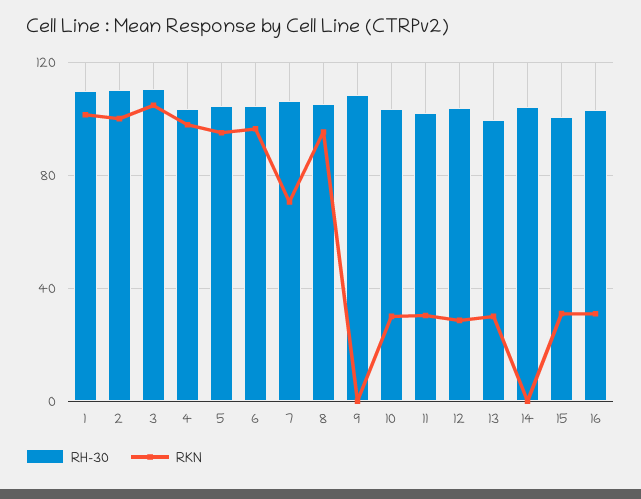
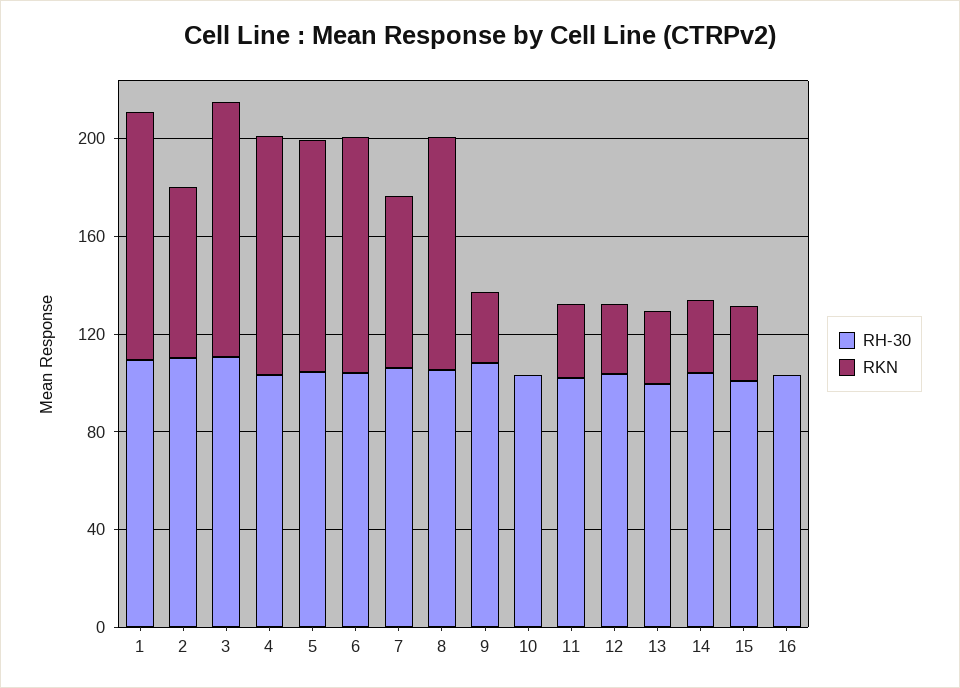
RKN, 2: 100 -> 70
RKN, 9: 0 -> 30
RKN, 10: 30 -> 0
RKN, 14: 0 -> 30
RKN, 16: 30 -> 0

